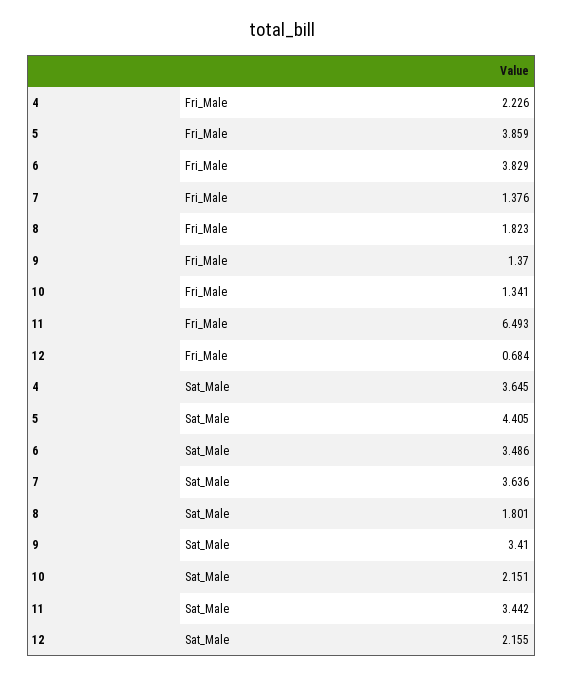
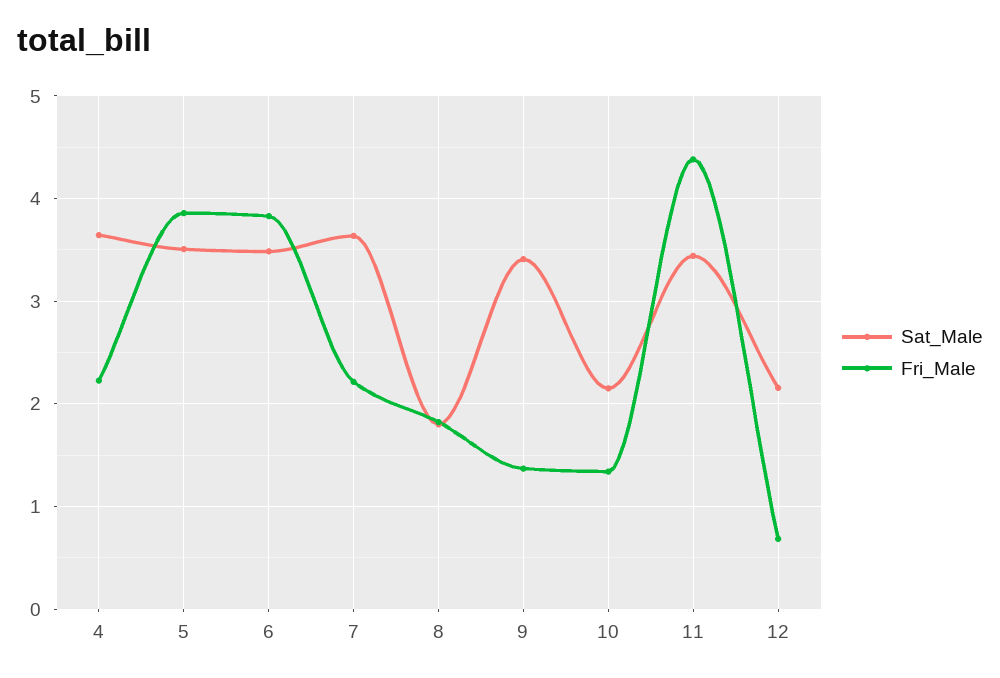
Fri_Male, 7: 1.376 -> 2.2
Fri_Male, 11: 6.493 -> 4.4
Sat_Male, 5: 4.405 -> 3.5

